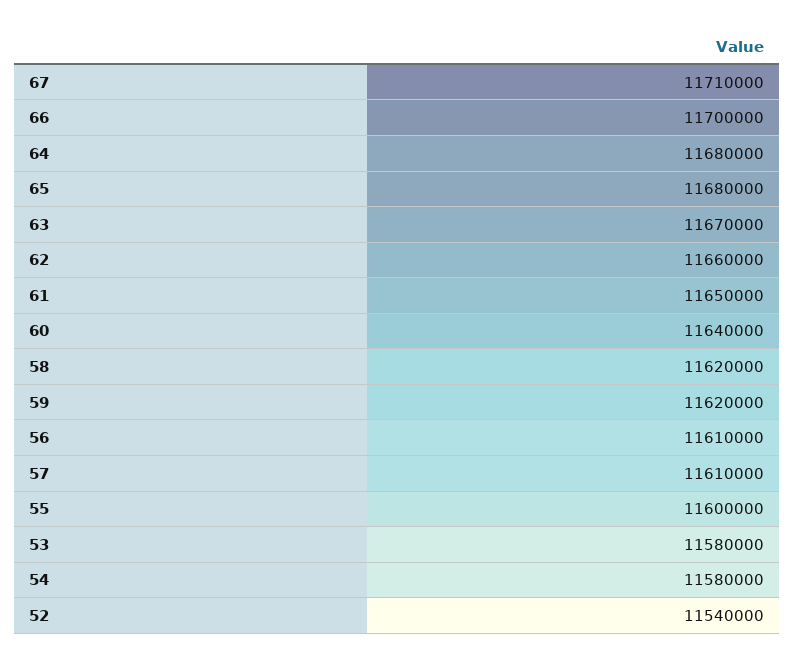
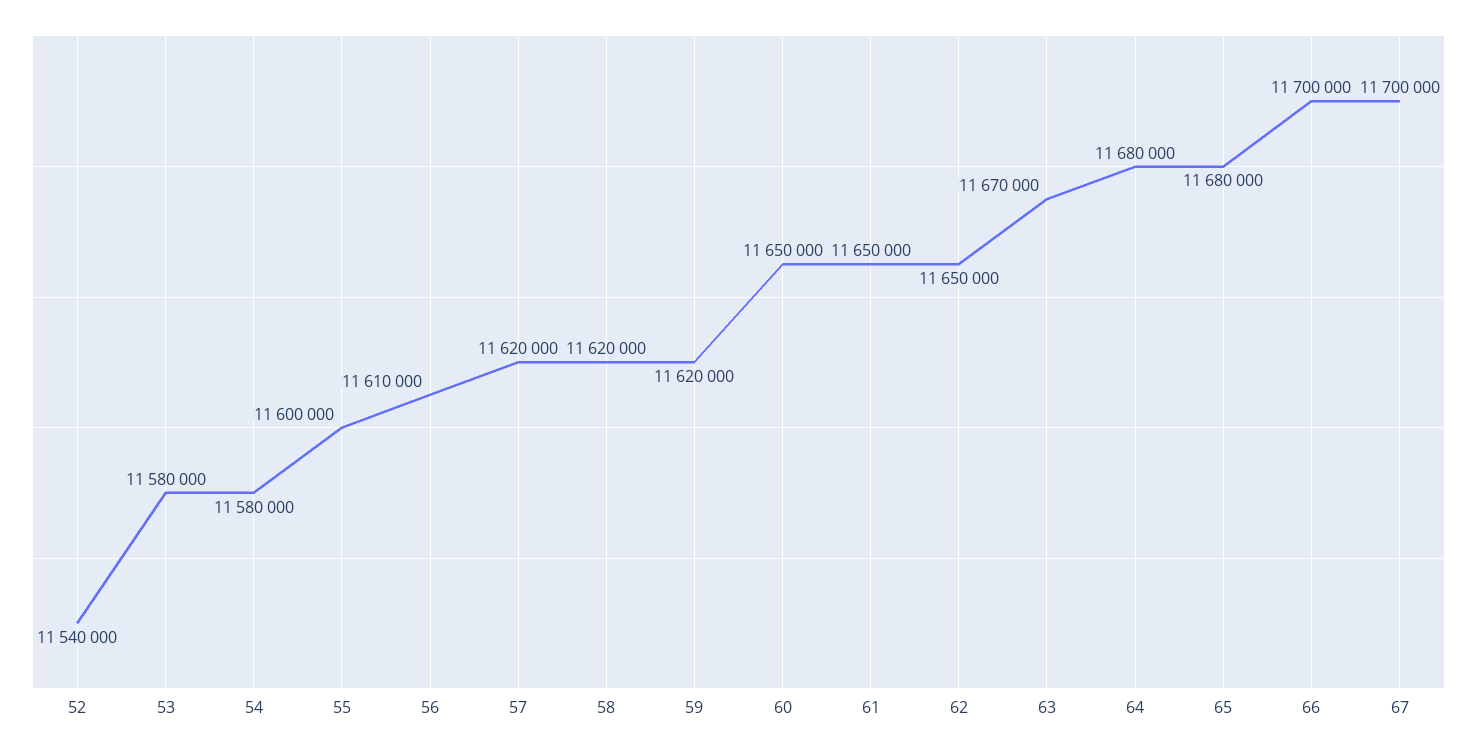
67: 11710000 -> 11700000
62: 11660000 -> 11650000
60: 11640000 -> 11650000
57: 11610000 -> 11620000

